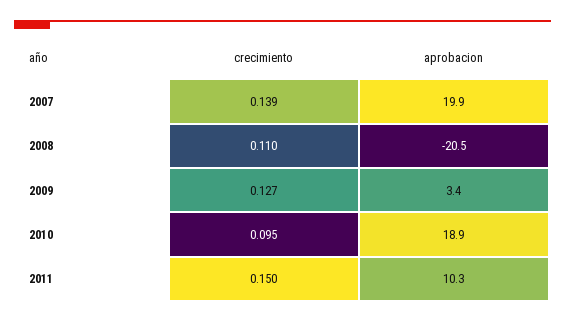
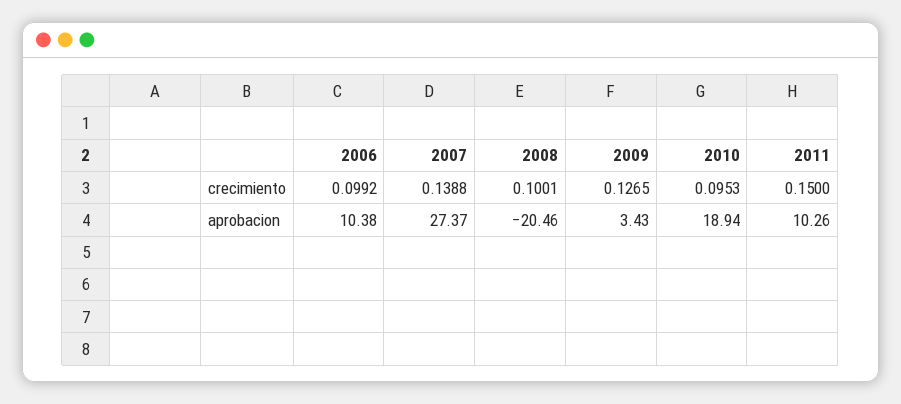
aprobacion, 2007: 19.9 -> 27.37
crecimiento, 2008: 0.11 -> 0.1001
crecimiento, 2006: none -> 0.0992
aprobacion, 2006: none -> 10.38

